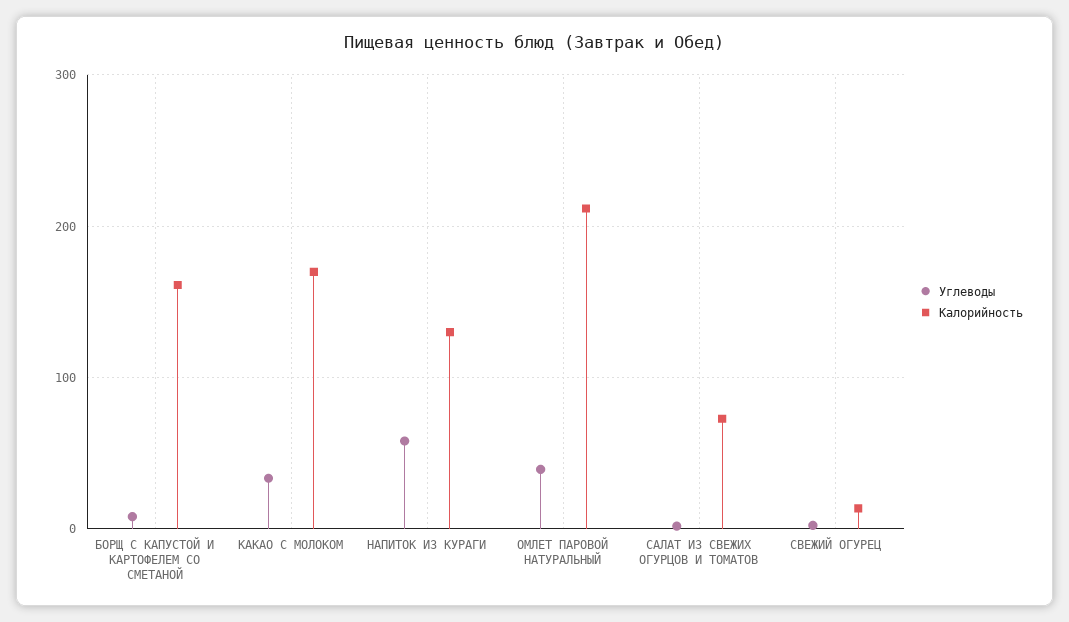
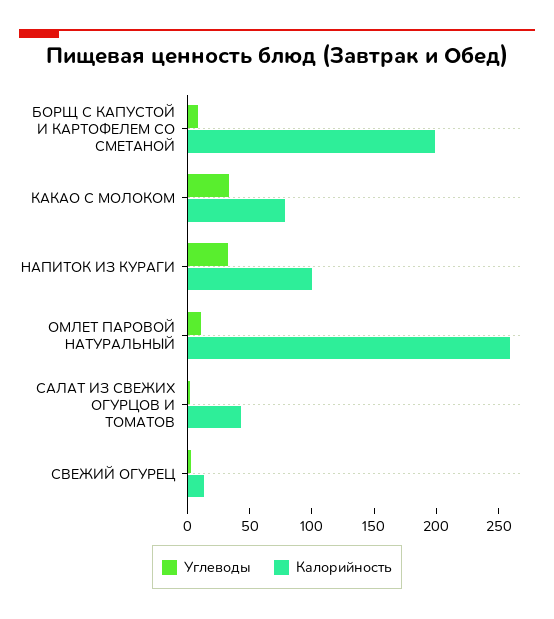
Калорийность, БОРЩ С КАПУСТОЙ И КАРТОФЕЛЕМ СО СМЕТАНОЙ: 160 -> 200
Калорийность, КАКАО С МОЛОКОМ: 170 -> 80
Углеводы, НАПИТОК ИЗ КУРАГИ: 60 -> 30
Калорийность, НАПИТОК ИЗ КУРАГИ: 130 -> 100
Углеводы, ОМЛЕТ ПАРОВОЙ НАТУРАЛЬНЫЙ: 40 -> 10
Калорийность, ОМЛЕТ ПАРОВОЙ НАТУРАЛЬНЫЙ: 210 -> 260
Калорийность, САЛАТ ИЗ СВЕЖИХ ОГУРЦОВ И ТОМАТОВ: 70 -> 40

